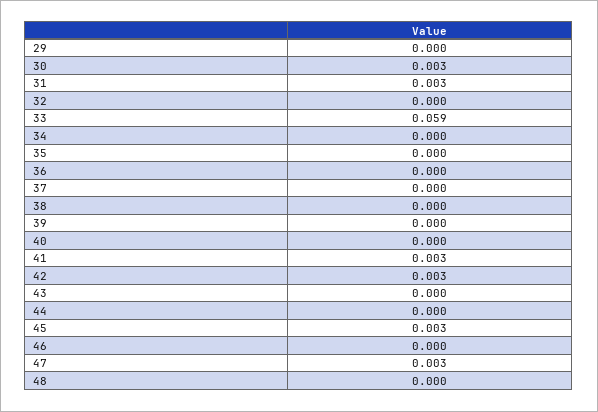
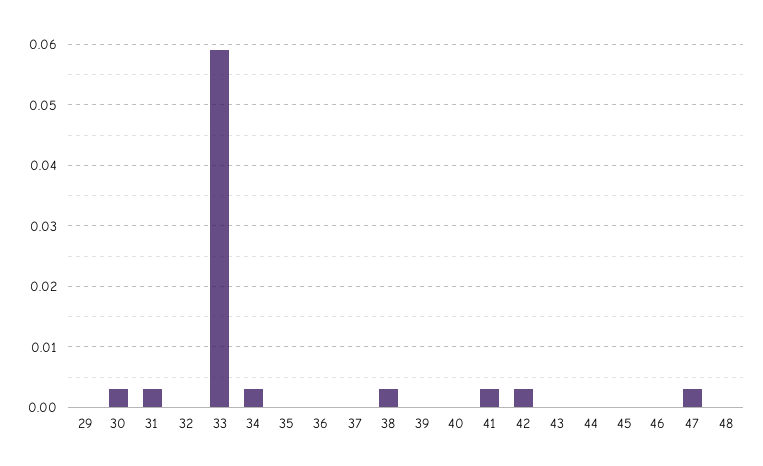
34: 0 -> 0.003
38: 0 -> 0.003
45: 0.003 -> 0

